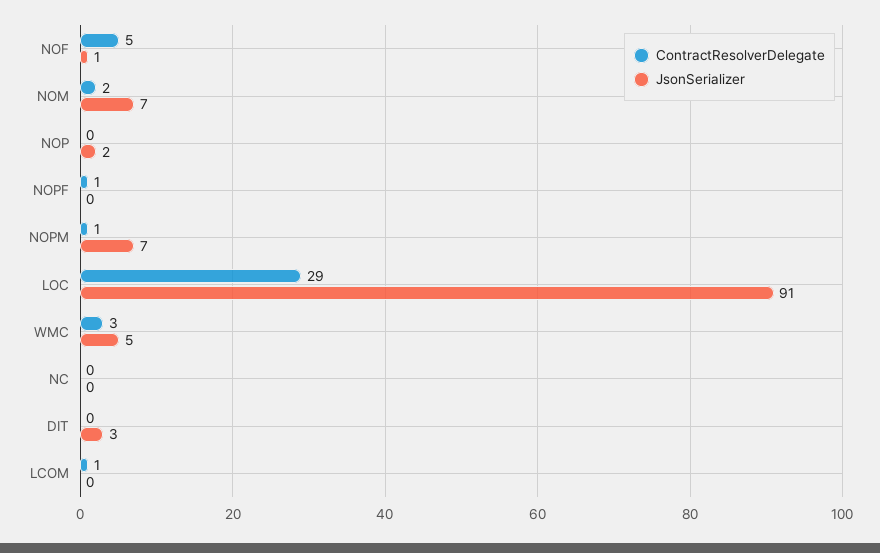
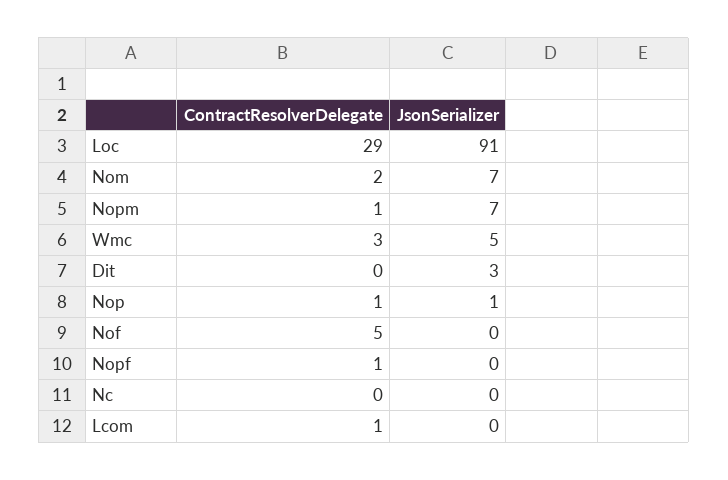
JsonSerializer, NOF: 1 -> 0
ContractResolverDelegate, NOP: 0 -> 1
JsonSerializer, NOP: 2 -> 1

